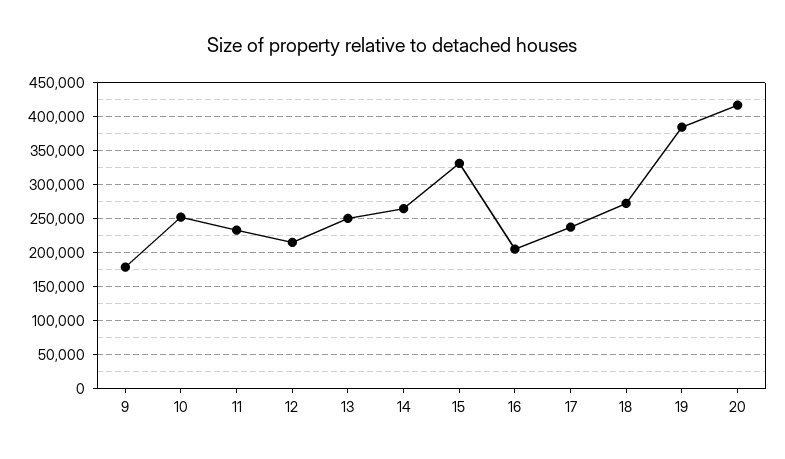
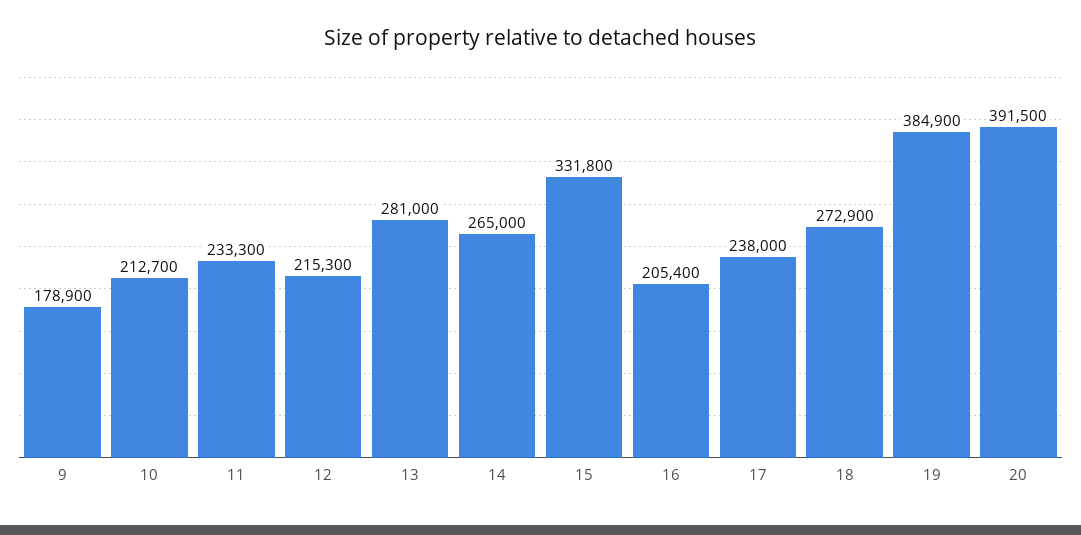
10: 250000 -> 212700
13: 250000 -> 281000
20: 420000 -> 391500

